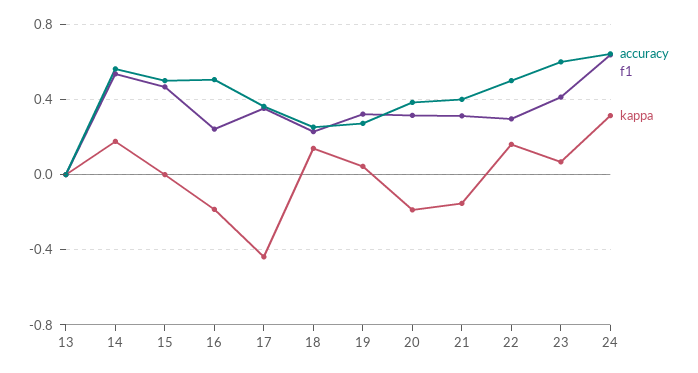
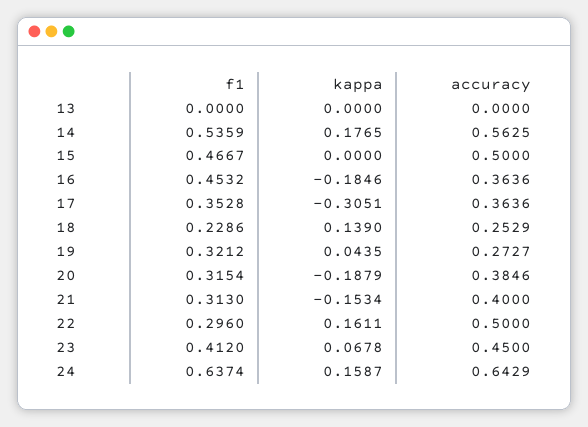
accuracy, 16: 0.5 -> 0.3636
f1, 16: 0.25 -> 0.4532
kappa, 17: -0.45 -> -0.3051
accuracy, 23: 0.6 -> 0.45
kappa, 24: 0.3 -> 0.1587

